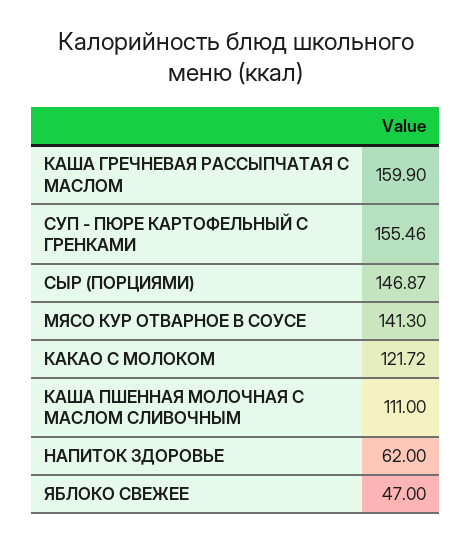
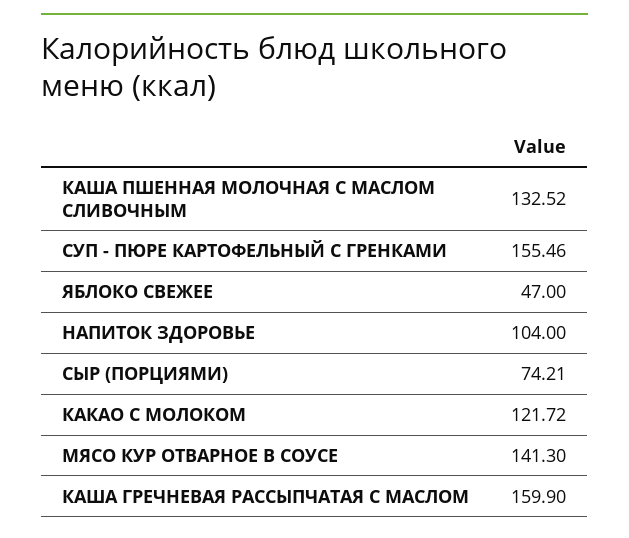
СЫР (ПОРЦИЯМИ): 146.87 -> 74.21
КАША ПШЕННАЯ МОЛОЧНАЯ С МАСЛОМ СЛИВОЧНЫМ: 111 -> 132.52
НАПИТОК ЗДОРОВЬЕ: 62 -> 104

